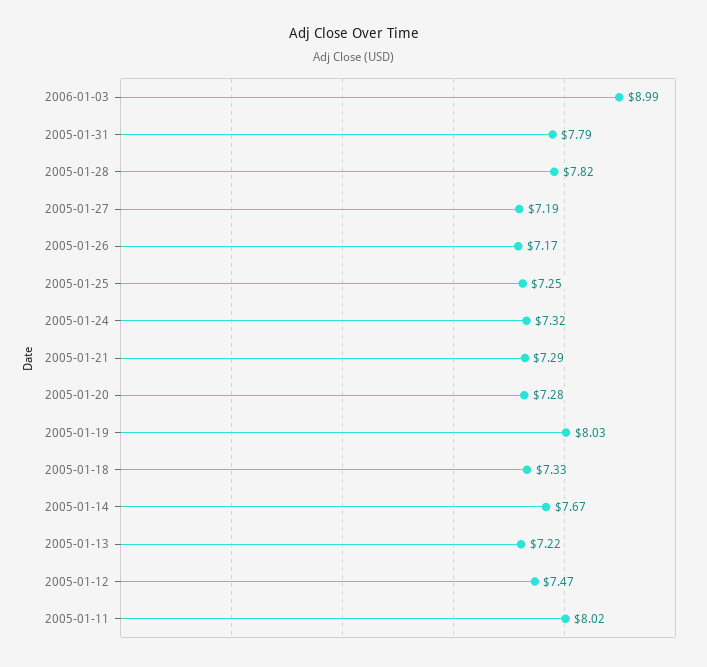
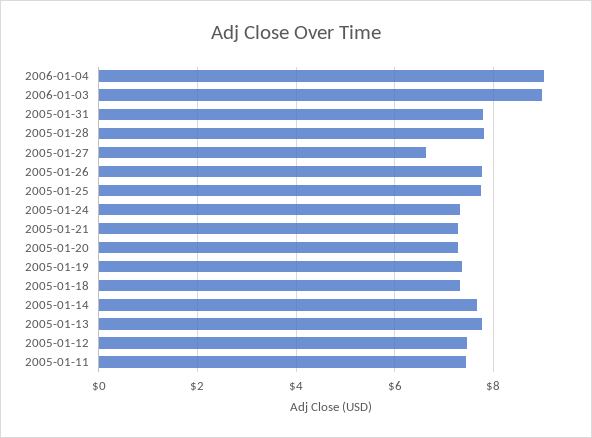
2005-01-27: 7.19 -> 6.6
2005-01-26: 7.17 -> 7.8
2005-01-25: 7.25 -> 7.8
2005-01-19: 8.03 -> 7.4
2005-01-13: 7.22 -> 7.8
2005-01-11: 8.02 -> 7.4
2006-01-04: none -> 9

